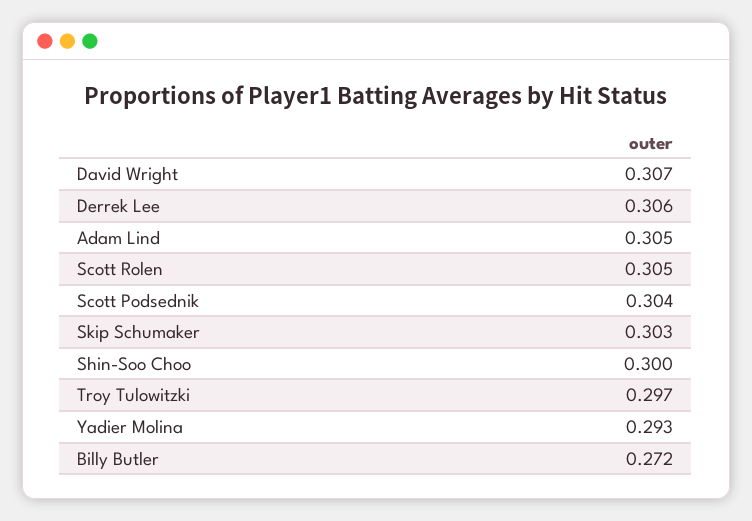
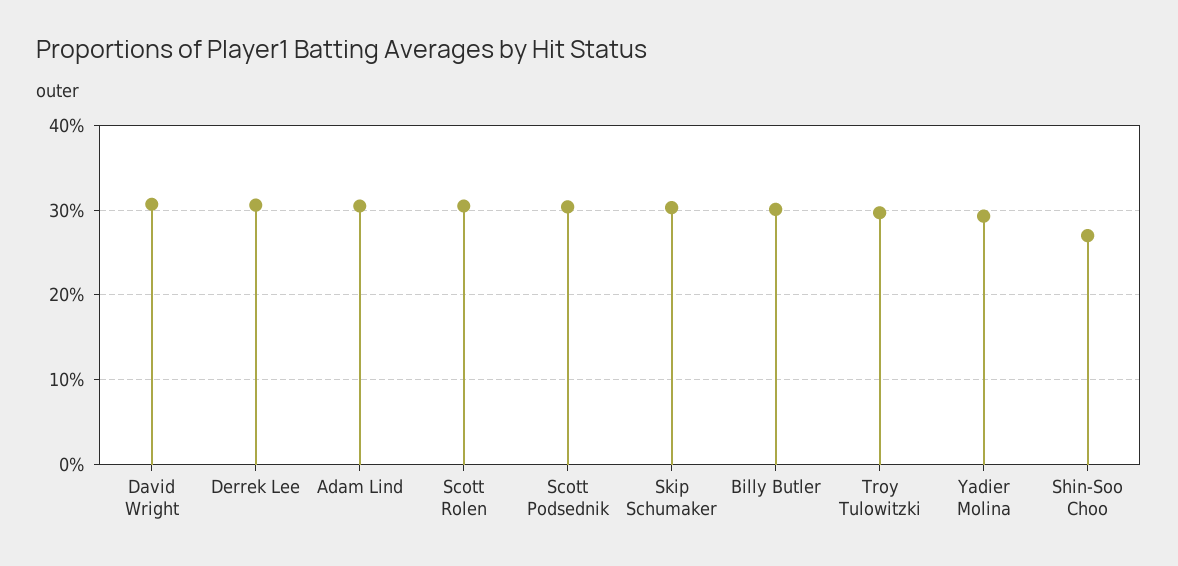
Shin-Soo Choo: 0.3 -> 0.27
Billy Butler: 0.272 -> 0.3

